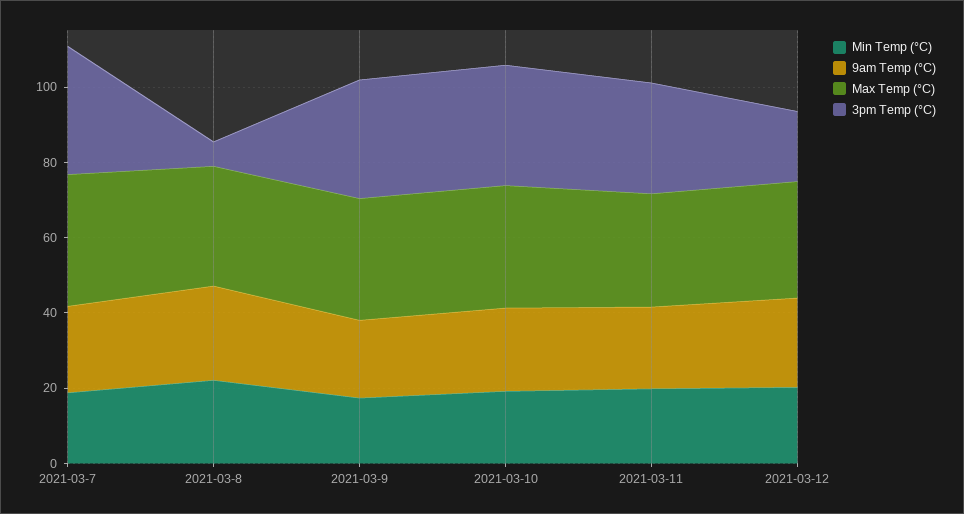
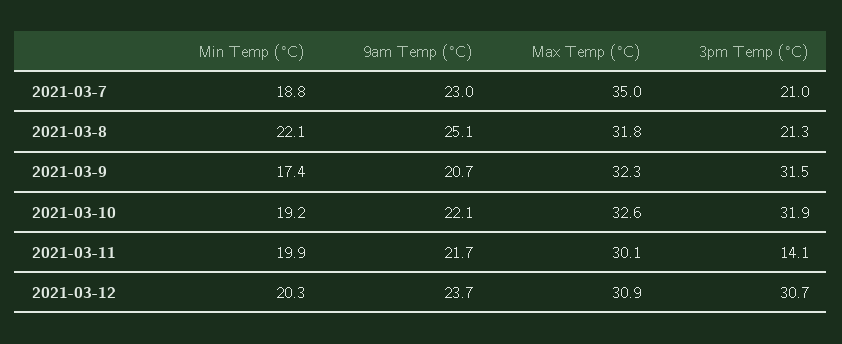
3pm Temp (°C), 2021-03-7: 35 -> 21
3pm Temp (°C), 2021-03-8: 5 -> 21.3
3pm Temp (°C), 2021-03-11: 30 -> 14.1
3pm Temp (°C), 2021-03-12: 20 -> 30.7

